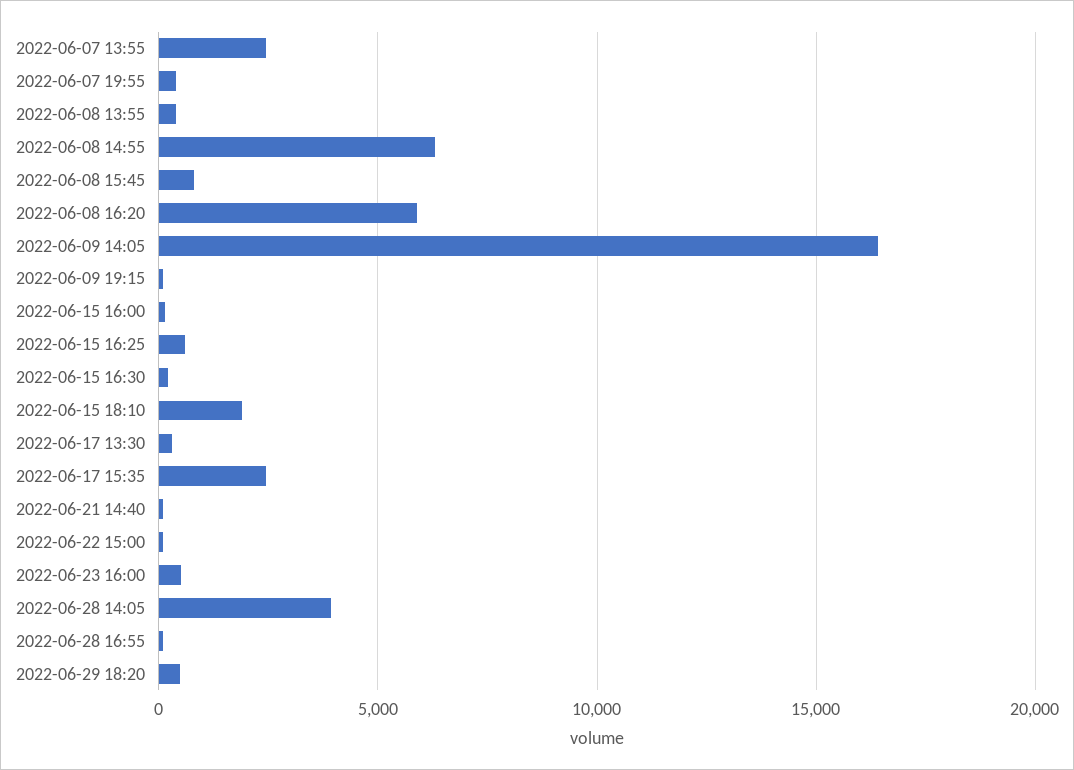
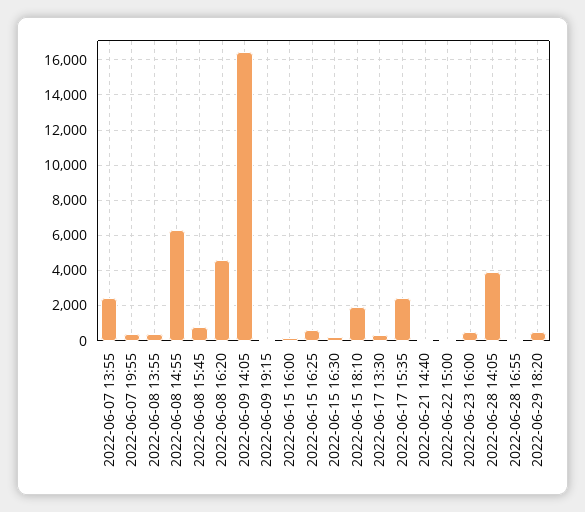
2022-06-08 16:20: 6000 -> 4500

